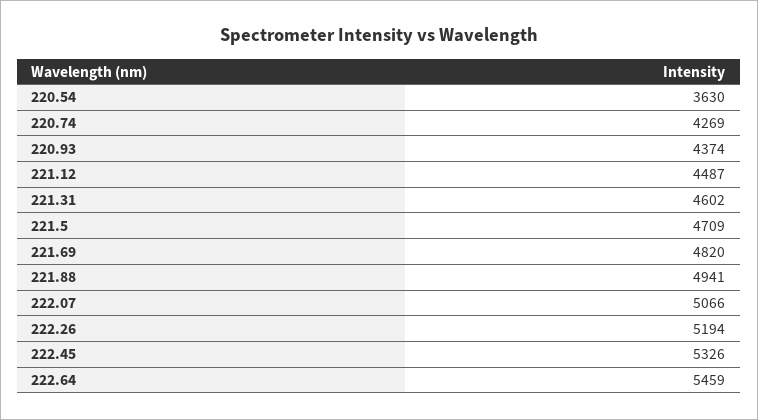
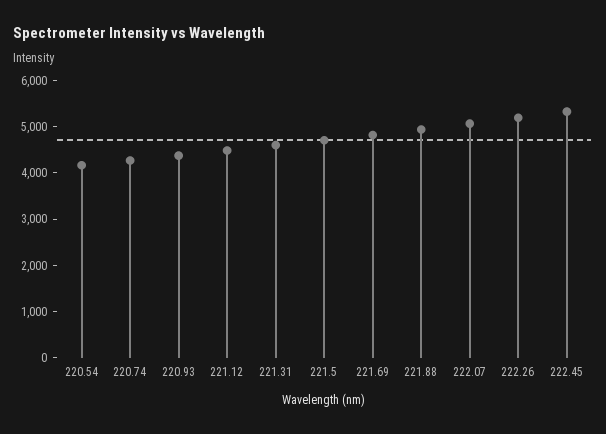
220.54: 3630 -> 4200
222.64: 5459 -> none

